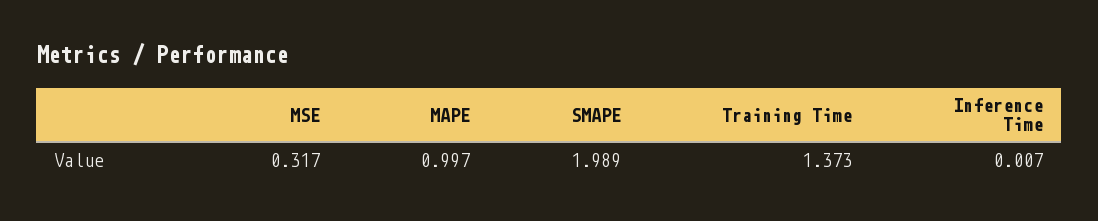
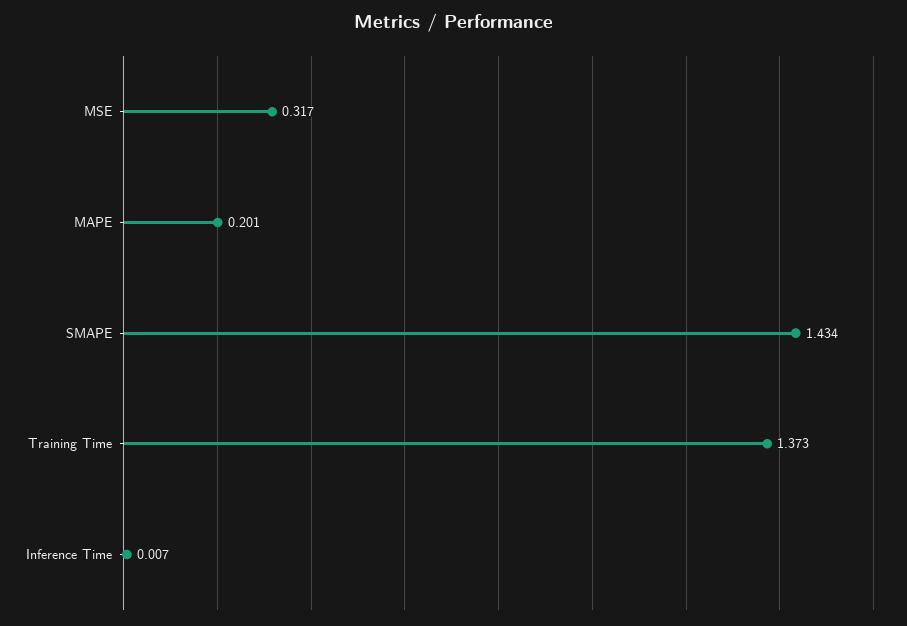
MAPE: 0.997 -> 0.201
SMAPE: 1.989 -> 1.434

